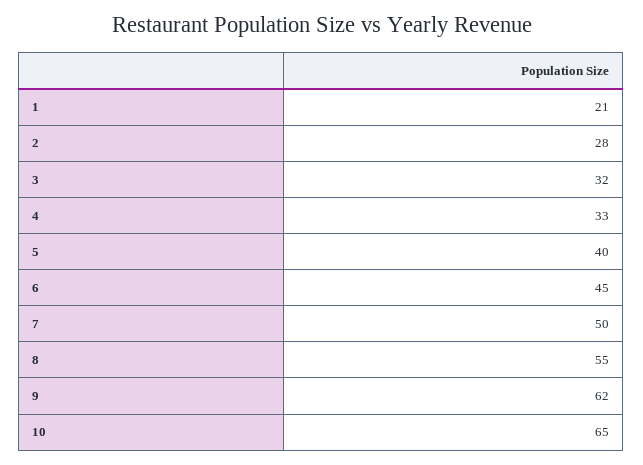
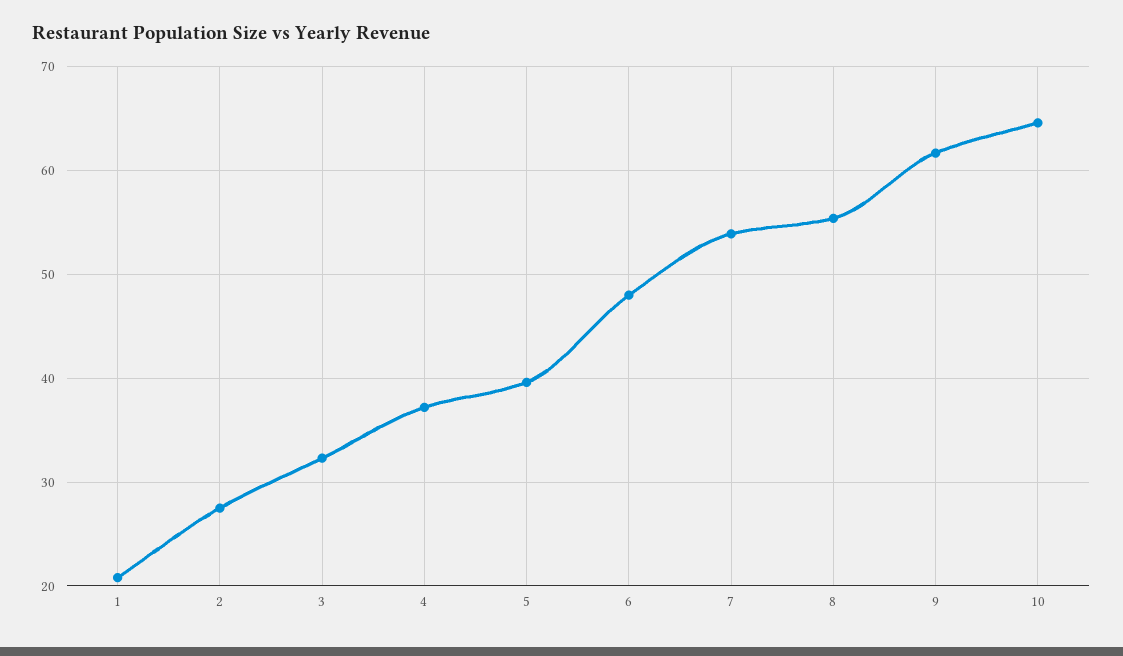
4: 33 -> 37
6: 45 -> 48
7: 50 -> 54

